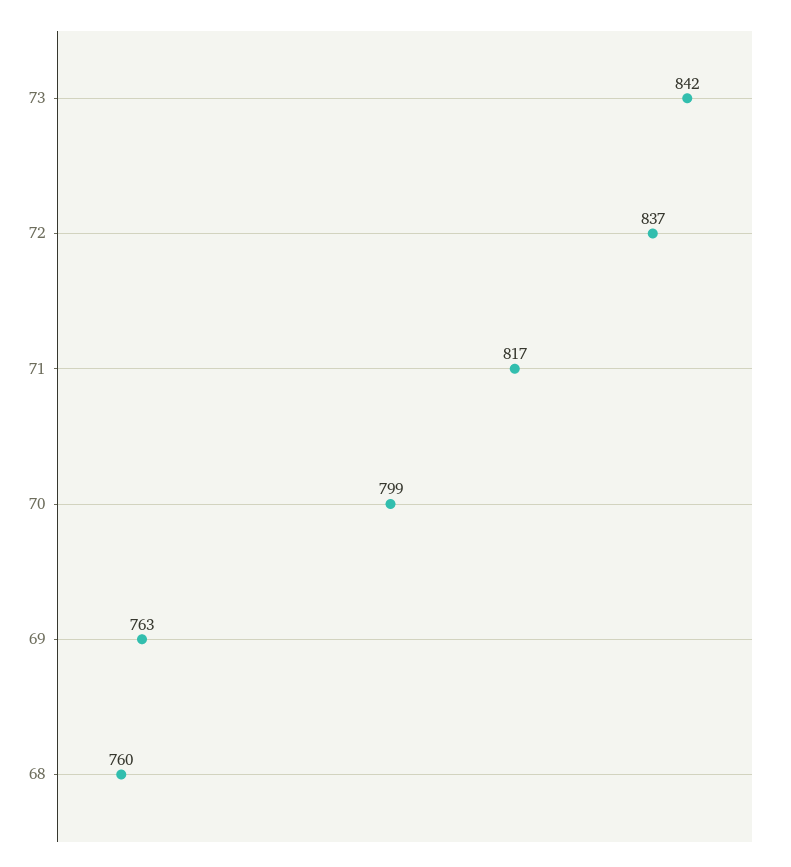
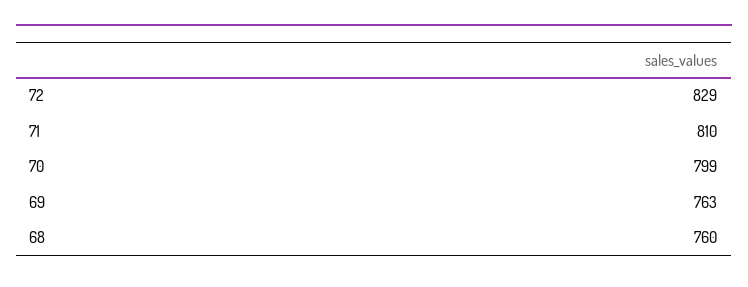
73: 842 -> none
72: 837 -> 829
71: 817 -> 810

